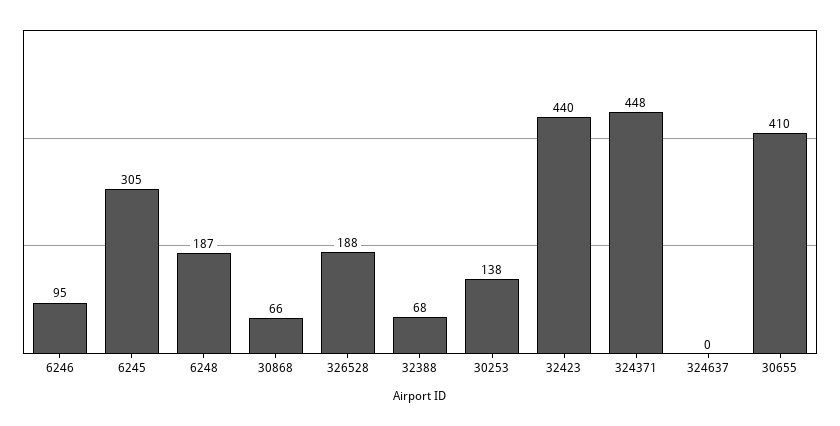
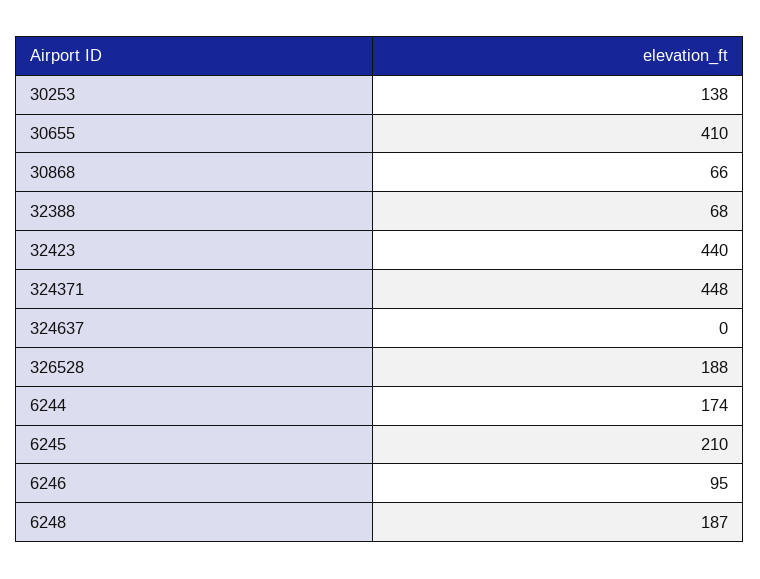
6245: 305 -> 210
6244: none -> 174

